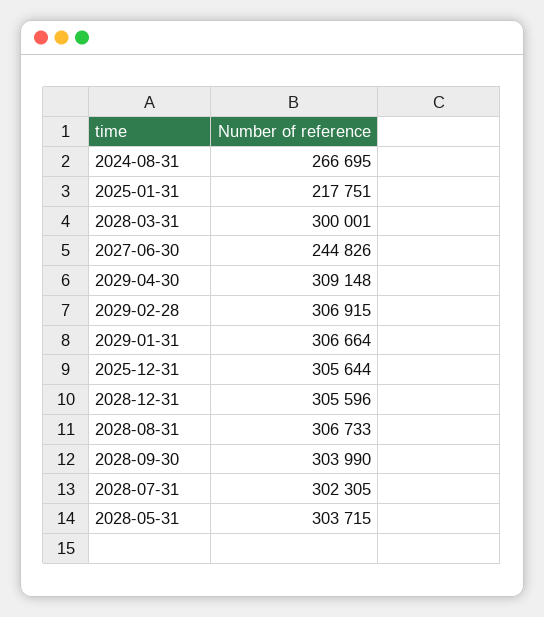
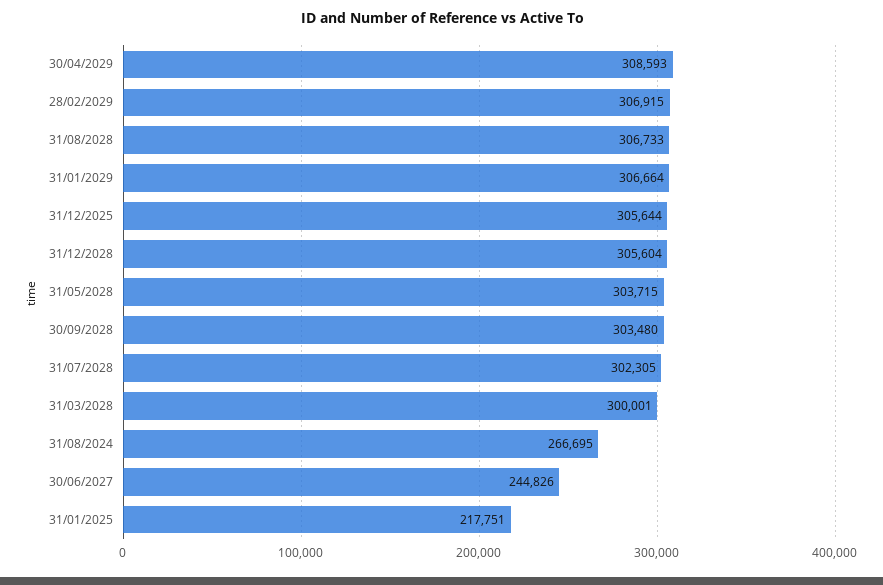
2029-04-30: 309148 -> 308593
2028-12-31: 305596 -> 305604
2028-09-30: 303990 -> 303480

